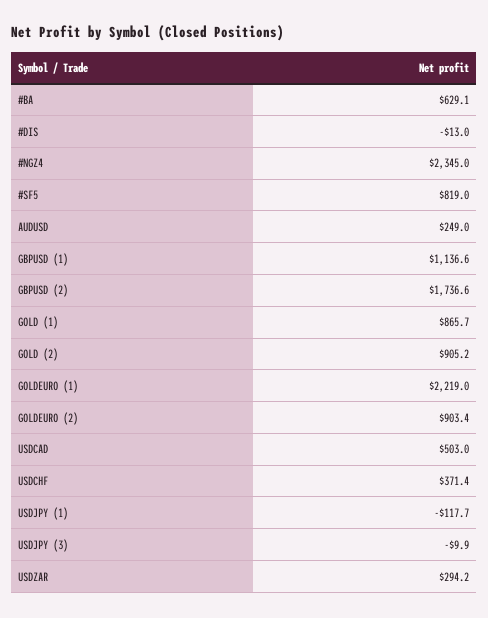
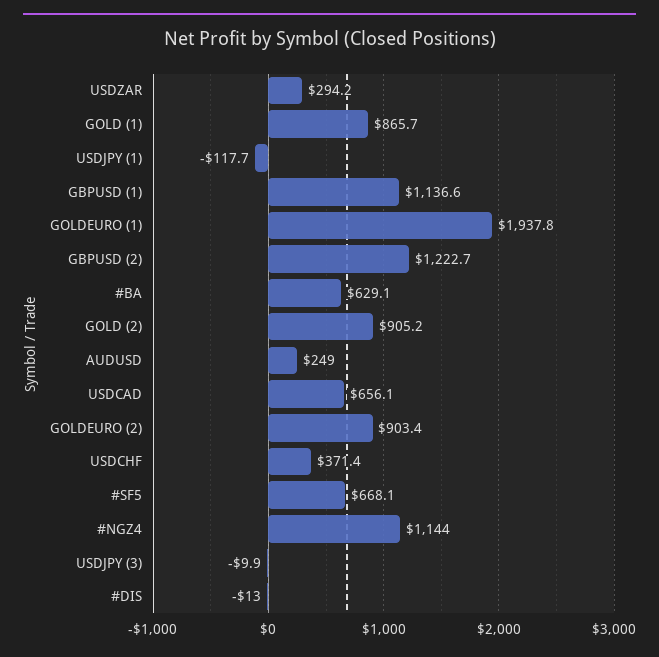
#NGZ4: 2345 -> 1144
#SF5: 819 -> 668.1
GBPUSD (2): 1736.6 -> 1222.7
GOLDEURO (1): 2219 -> 1937.8
USDCAD: 503 -> 656.1

